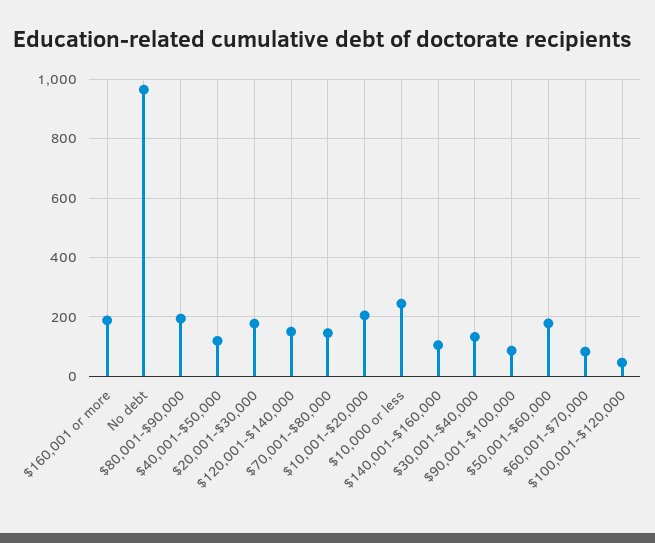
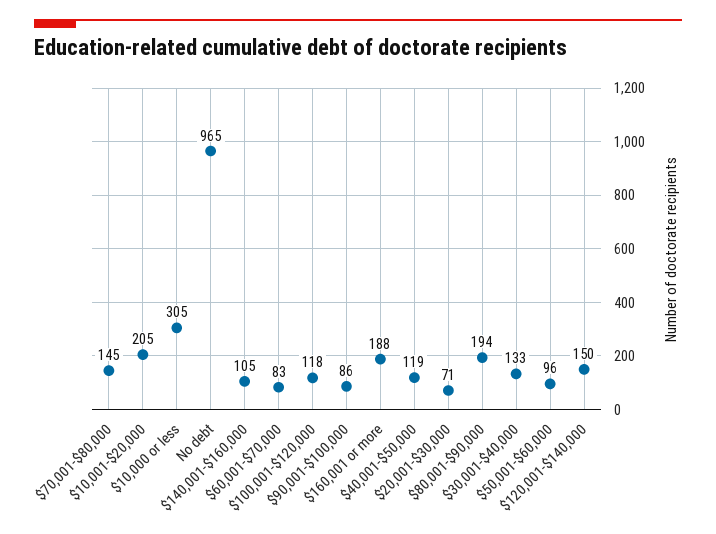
$20,001-$30,000: 175 -> 71
$10,000 or less: 250 -> 305
$50,001-$60,000: 175 -> 96
$100,001-$120,000: 50 -> 118

